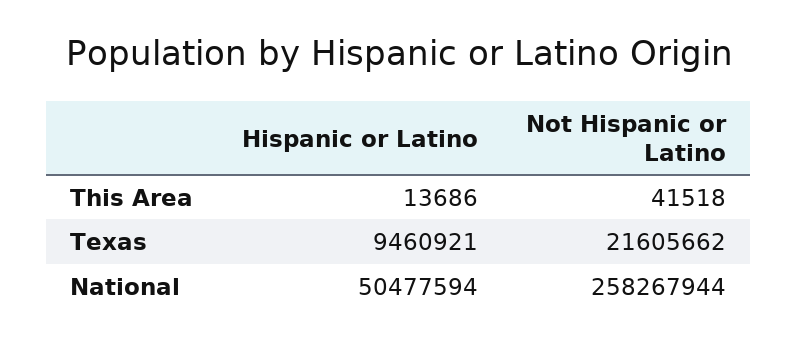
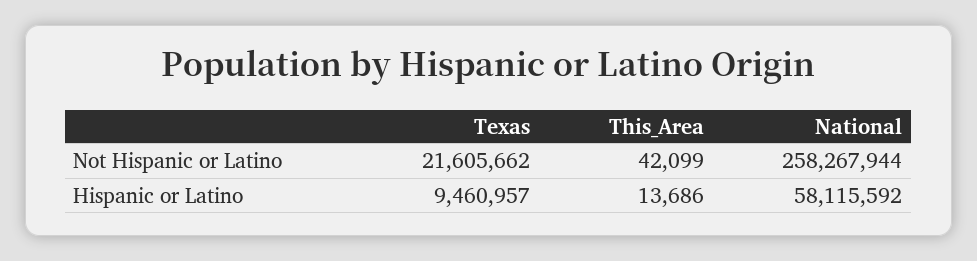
Not Hispanic or Latino, This Area: 41518 -> 42099
Hispanic or Latino, Texas: 9460921 -> 9460957
Hispanic or Latino, National: 50477594 -> 58115592

